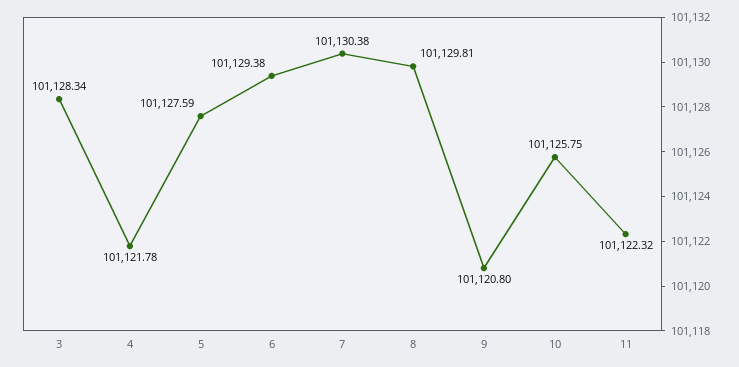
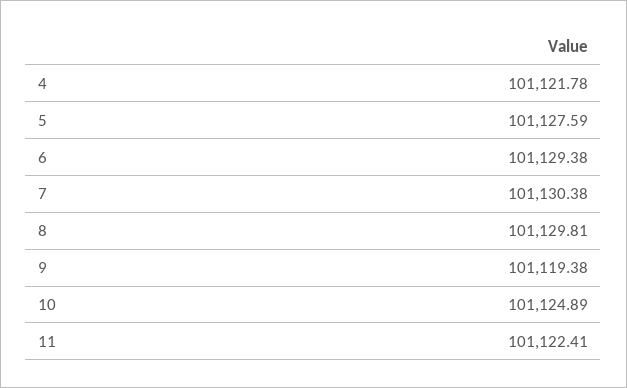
3: 101128.34 -> none
9: 101120.8 -> 101119.38
10: 101125.75 -> 101124.89
11: 101122.32 -> 101122.41

